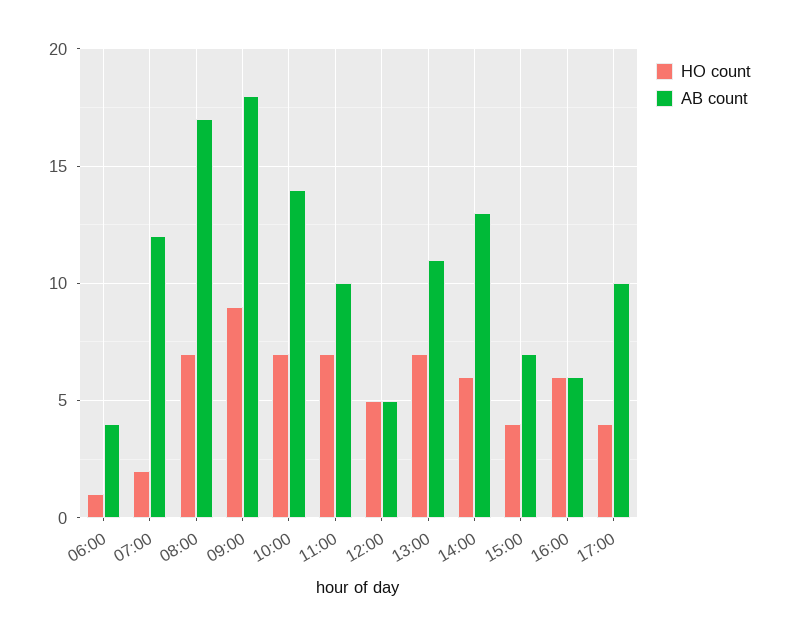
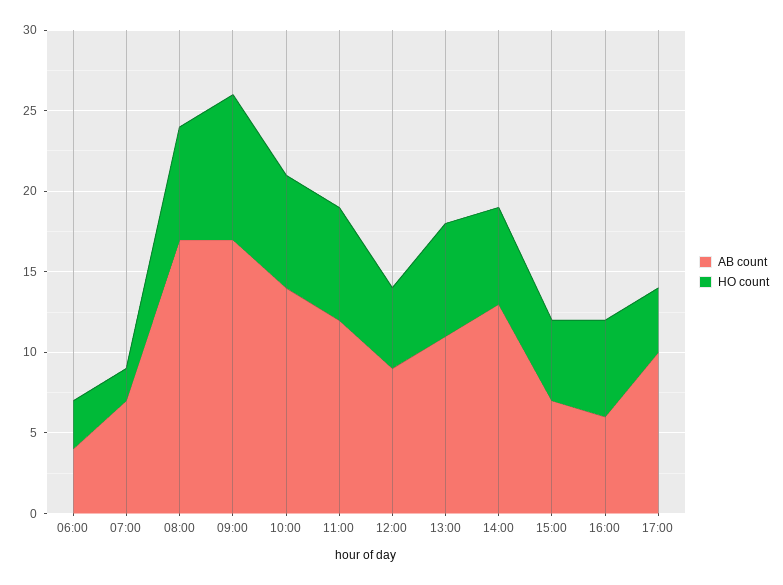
HO count, 06:00: 1 -> 3
AB count, 07:00: 12 -> 7
AB count, 09:00: 18 -> 17
AB count, 11:00: 10 -> 12
AB count, 12:00: 5 -> 9
HO count, 15:00: 4 -> 5

